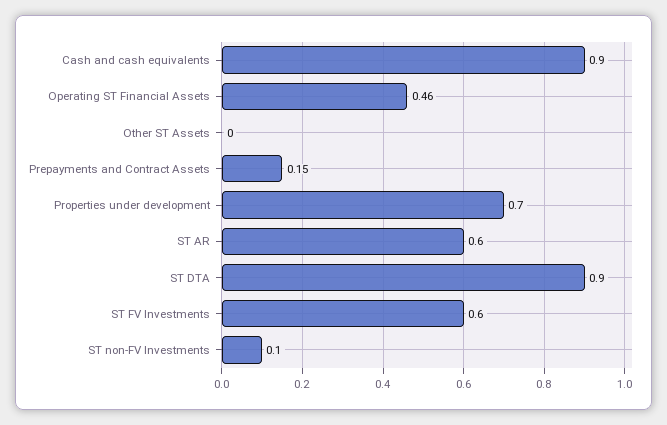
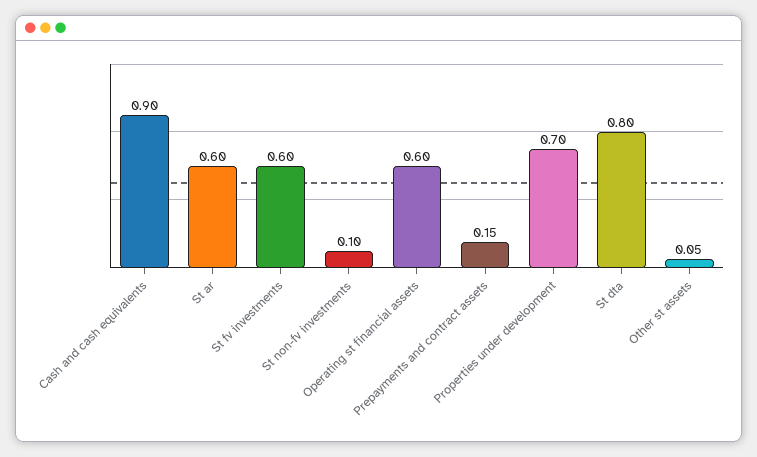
Operating ST Financial Assets: 0.46 -> 0.6
Other ST Assets: 0 -> 0.05
ST DTA: 0.9 -> 0.8

